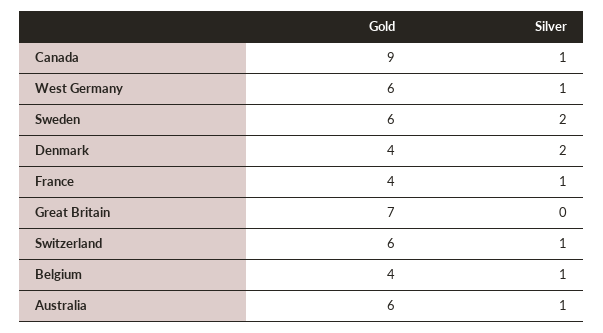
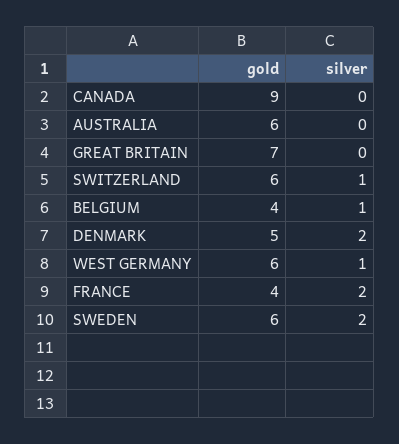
Silver, Canada: 1 -> 0
Gold, Denmark: 4 -> 5
Silver, France: 1 -> 2
Silver, Australia: 1 -> 0

